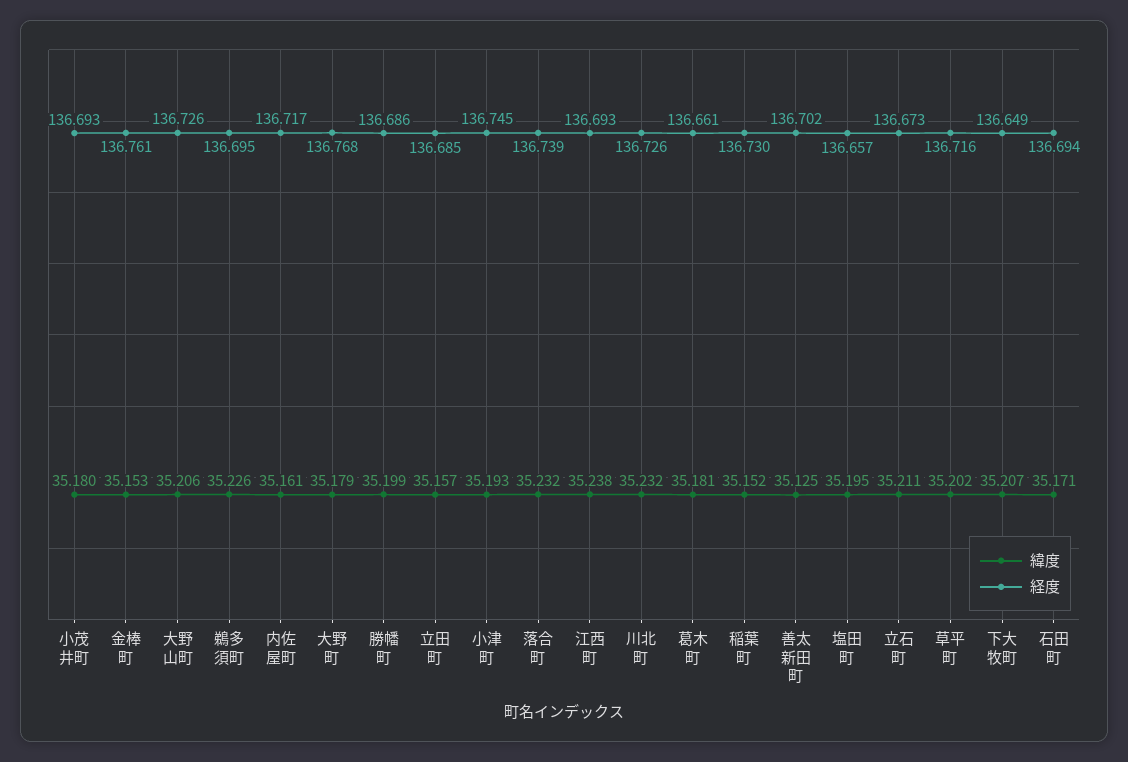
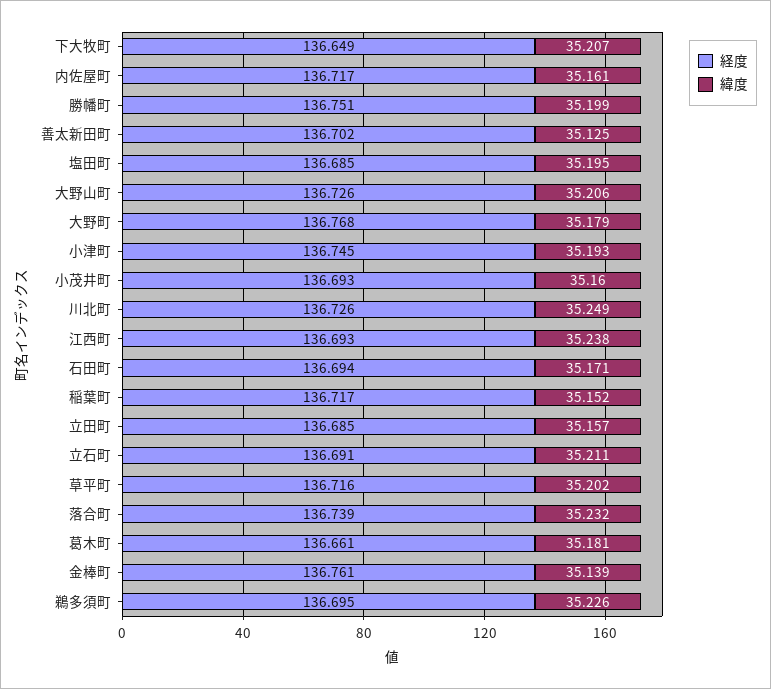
緯度, 小茂井町: 35.18 -> 35.16
緯度, 金棒町: 35.153 -> 35.139
経度, 勝幡町: 136.686 -> 136.751
緯度, 川北町: 35.232 -> 35.249
経度, 稲葉町: 136.73 -> 136.717
経度, 塩田町: 136.657 -> 136.685
経度, 立石町: 136.673 -> 136.691

